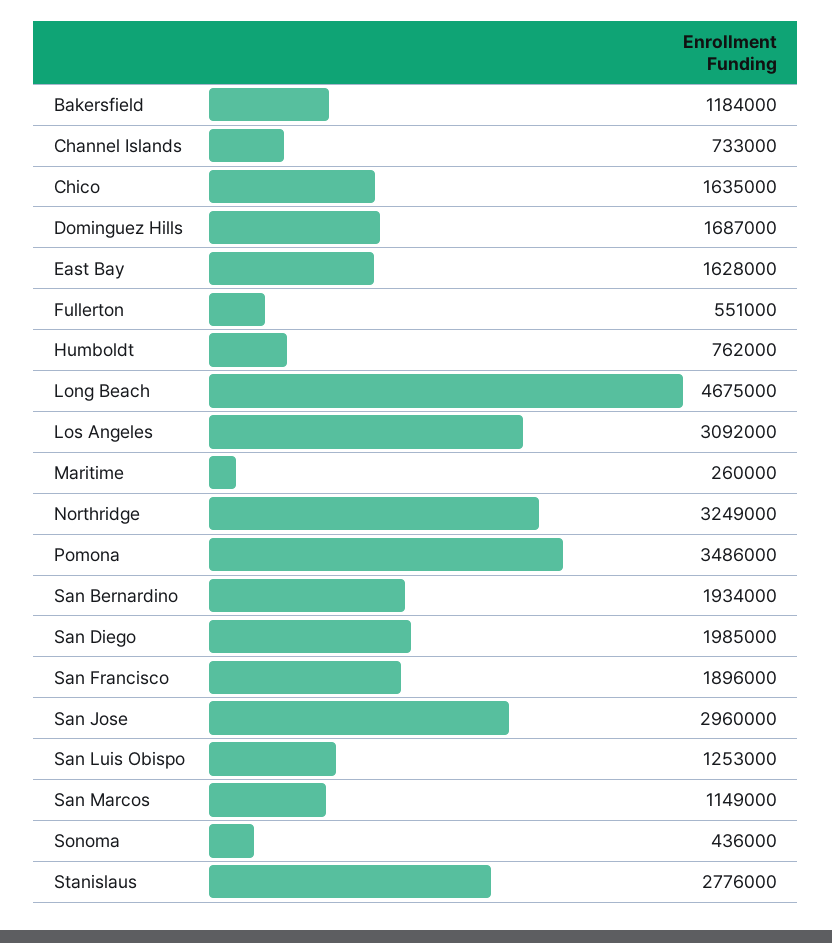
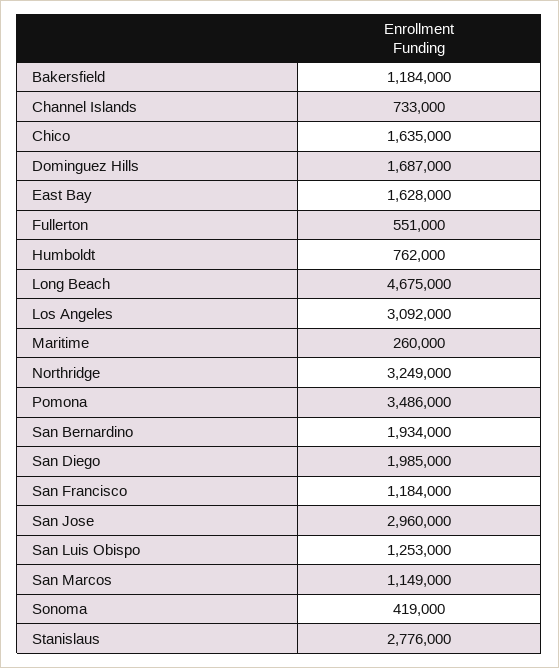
San Francisco: 1896000 -> 1184000
Sonoma: 436000 -> 419000

